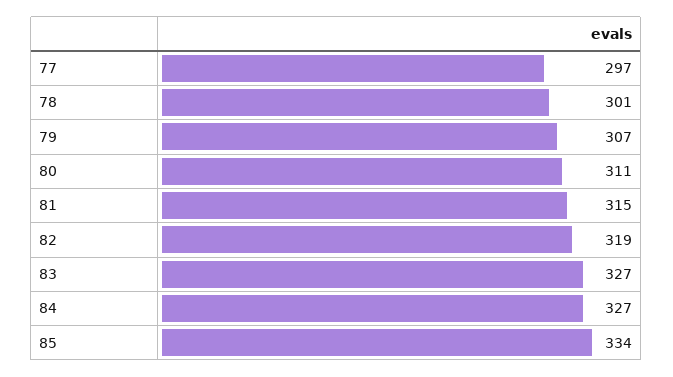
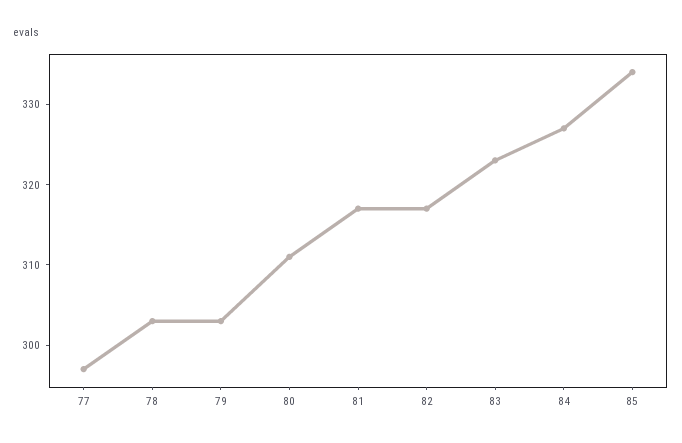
78: 301 -> 303
79: 307 -> 303
81: 315 -> 317
82: 319 -> 317
83: 327 -> 323

